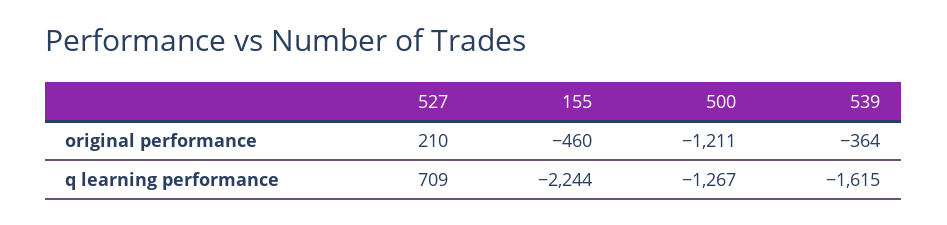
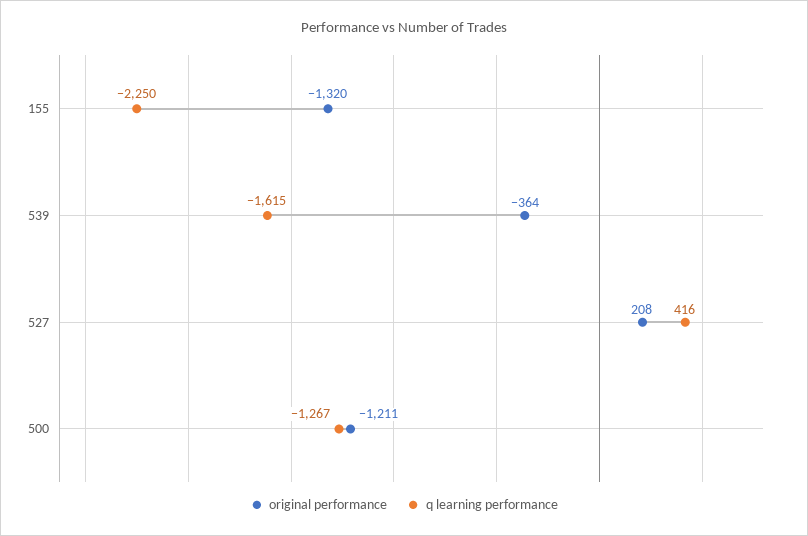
original performance, 527: 210 -> 208
original performance, 155: -460 -> -1320
q learning performance, 527: 709 -> 416
q learning performance, 155: -2244 -> -2250

